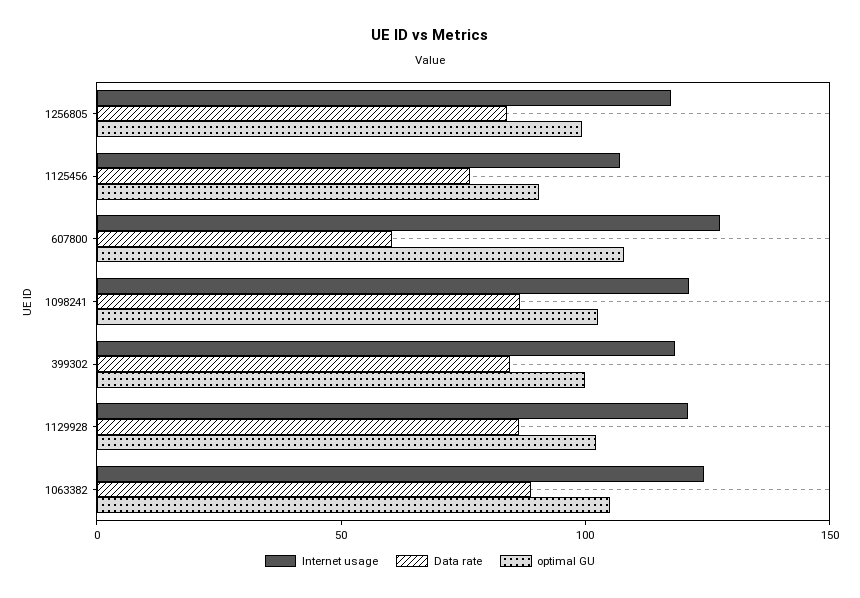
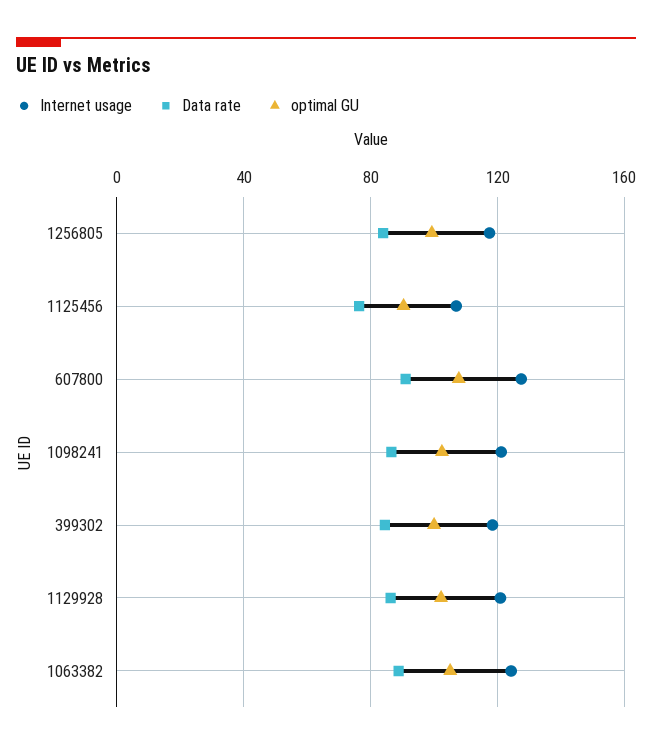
Data rate, 607800: 60 -> 90

